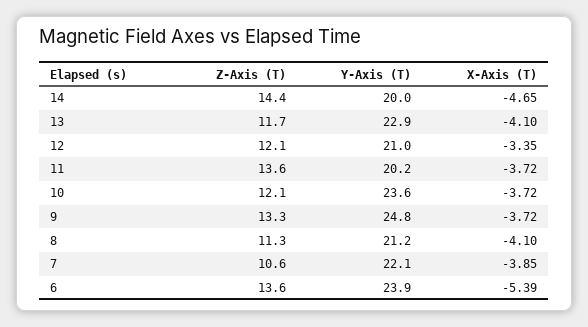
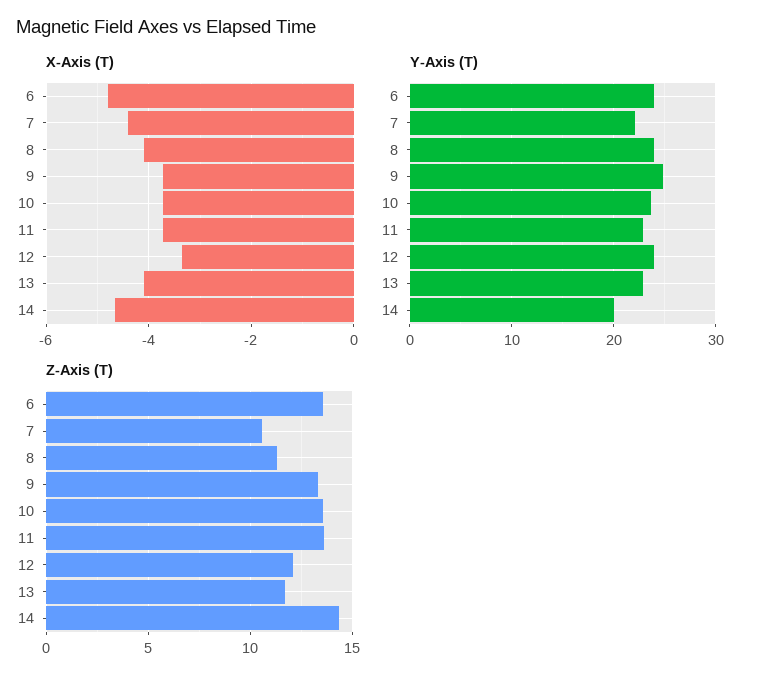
Y-Axis (T), 12: 21 -> 24
Y-Axis (T), 11: 20.2 -> 23
Z-Axis (T), 10: 12.1 -> 13.5
Y-Axis (T), 8: 21.2 -> 24
X-Axis (T), 7: -3.85 -> -4.4
X-Axis (T), 6: -5.39 -> -4.8

